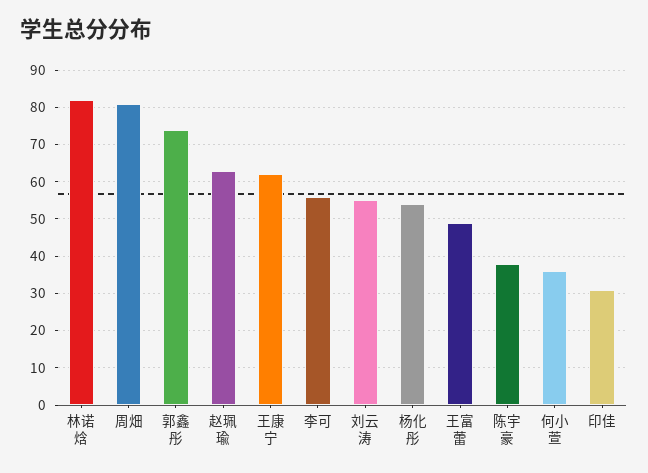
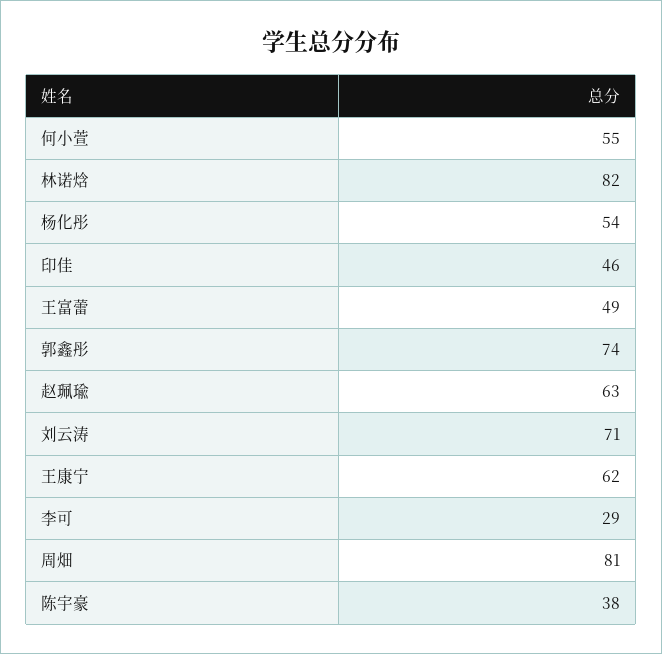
李可: 55 -> 29
刘云涛: 55 -> 71
何小萱: 35 -> 55
印佳: 30 -> 46

